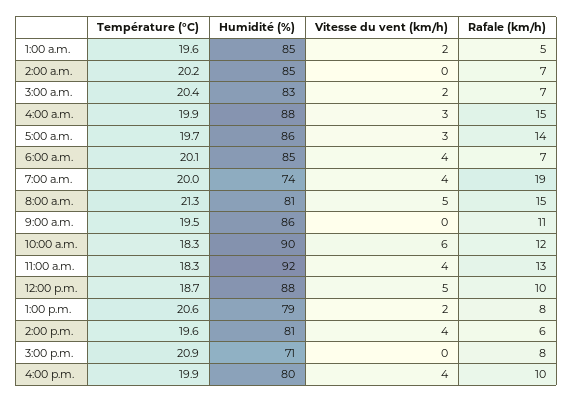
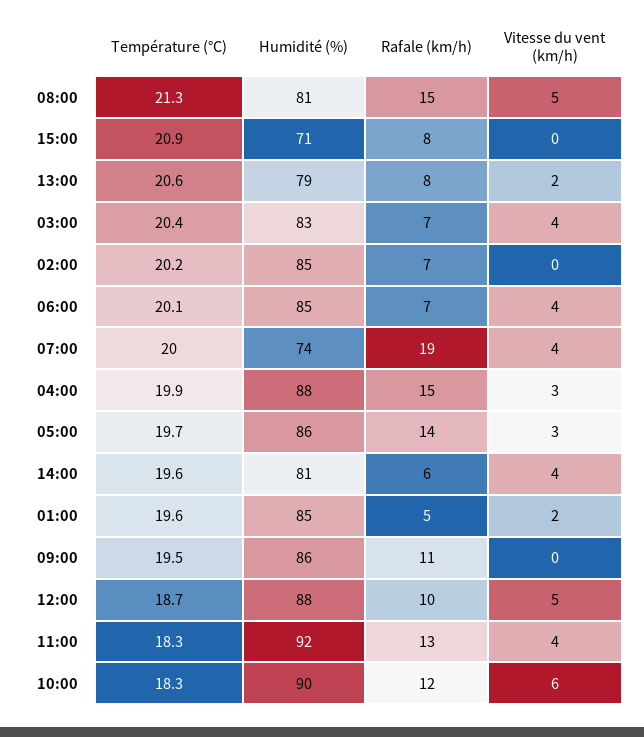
Vitesse du vent (km/h), 3:00 a.m.: 2 -> 4
Température (°C), 4:00 p.m.: 19.9 -> none
Humidité (%), 4:00 p.m.: 80 -> none
Vitesse du vent (km/h), 4:00 p.m.: 4 -> none
Rafale (km/h), 4:00 p.m.: 10 -> none

